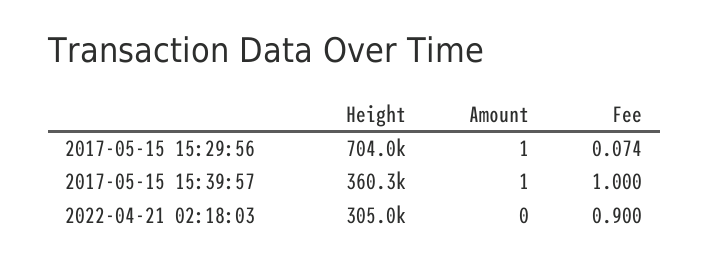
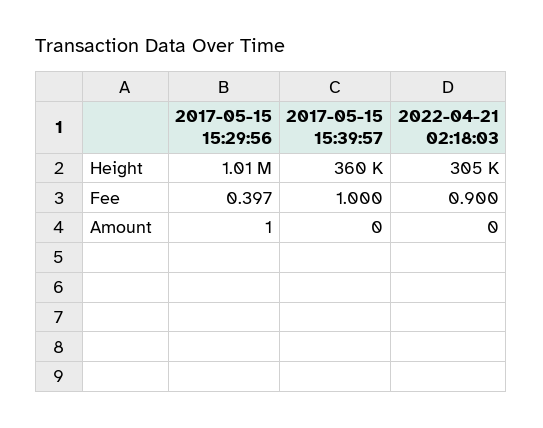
Height, 2017-05-15 15:29:56: 704000 -> 1010000
Fee, 2017-05-15 15:29:56: 0.074 -> 0.397
Amount, 2017-05-15 15:39:57: 1 -> 0

